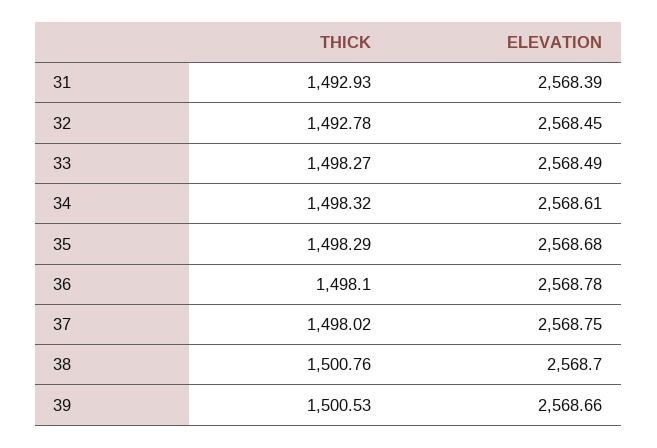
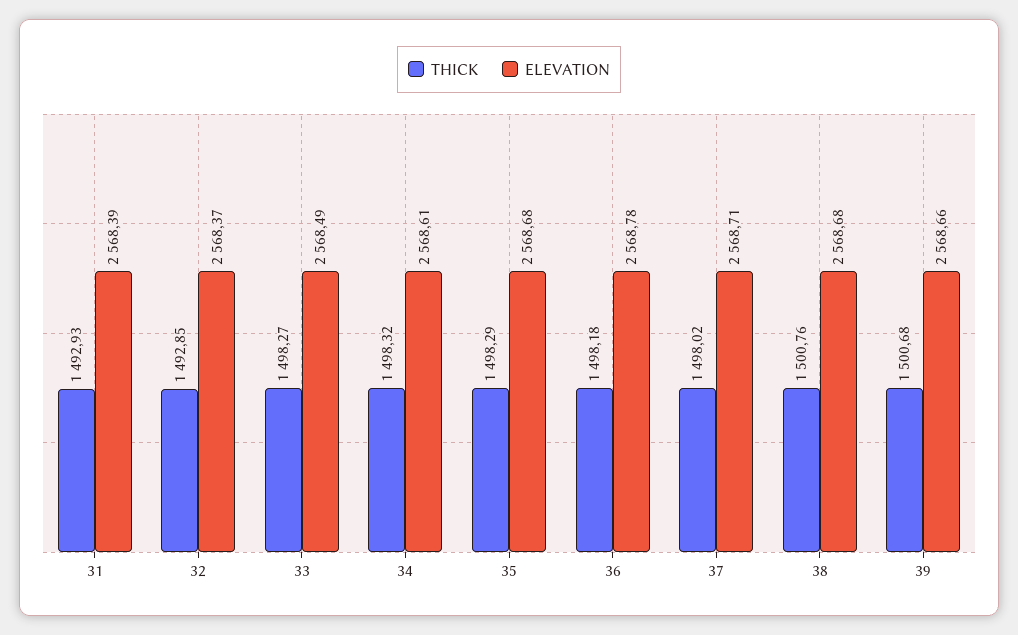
THICK, 32: 1492.78 -> 1492.85
ELEVATION, 32: 2568.45 -> 2568.37
THICK, 36: 1498.1 -> 1498.18
ELEVATION, 37: 2568.75 -> 2568.71
ELEVATION, 38: 2568.7 -> 2568.68
THICK, 39: 1500.53 -> 1500.68

